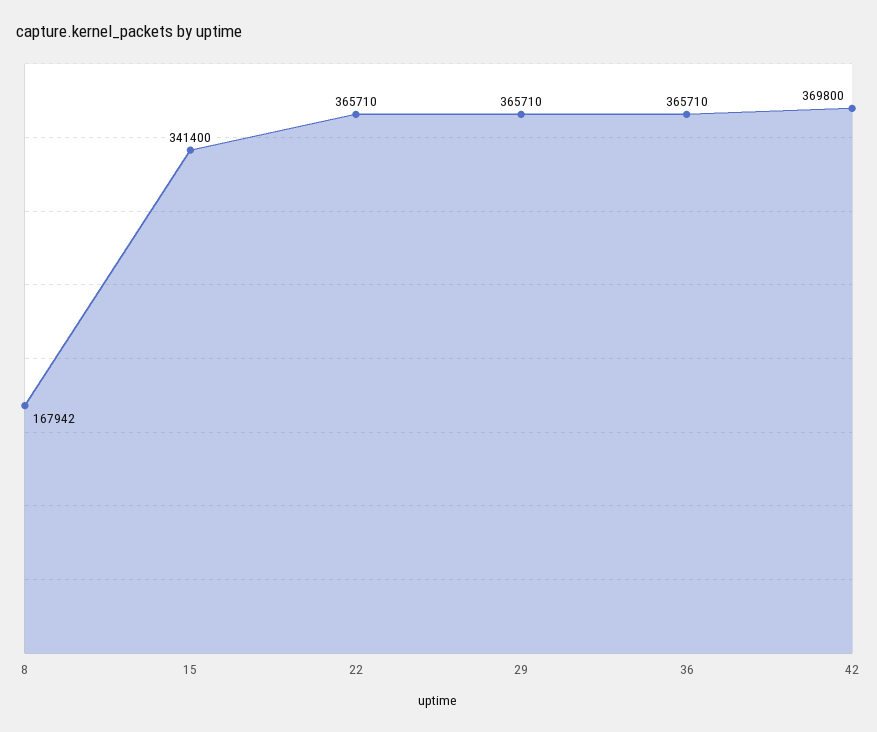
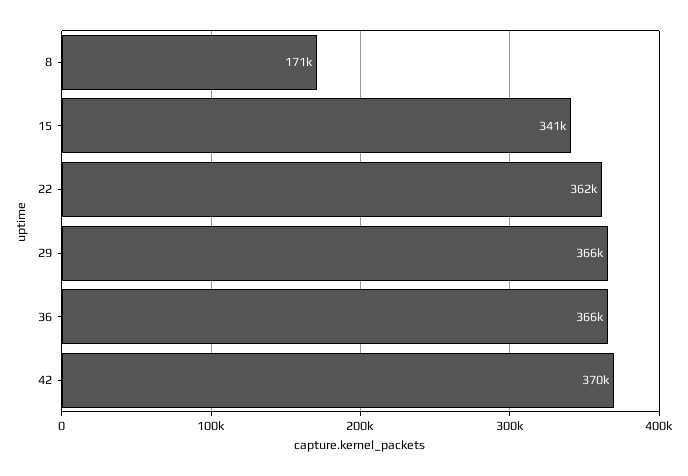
8: 167942 -> 171000
22: 365710 -> 362000

